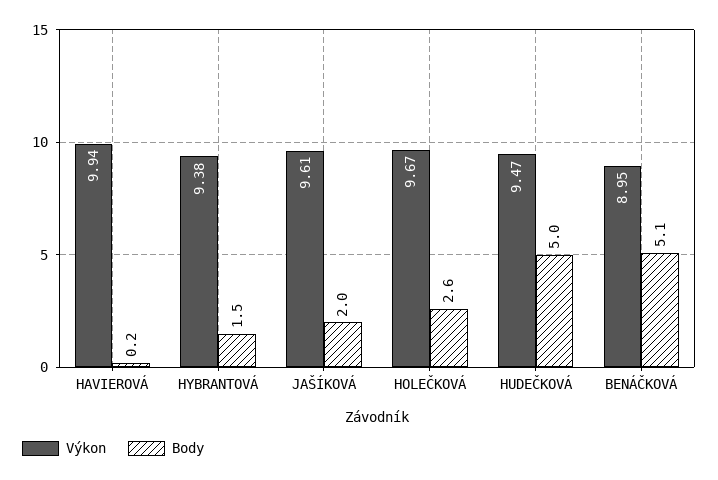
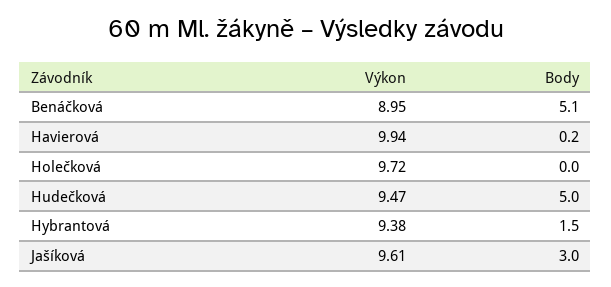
Body, JAŠÍKOVÁ: 2 -> 3
Výkon, HOLEČKOVÁ: 9.67 -> 9.72
Body, HOLEČKOVÁ: 2.6 -> 0

